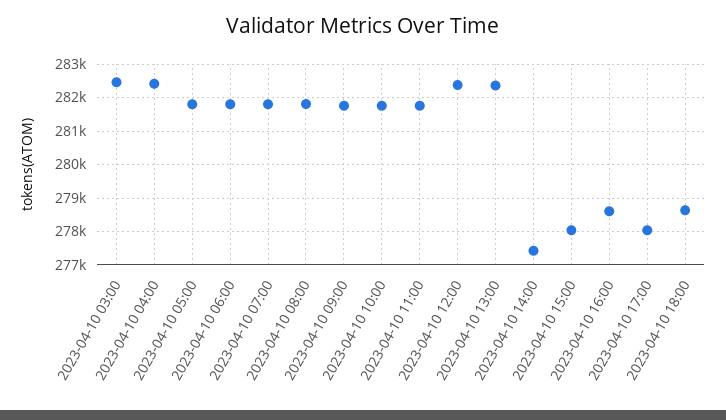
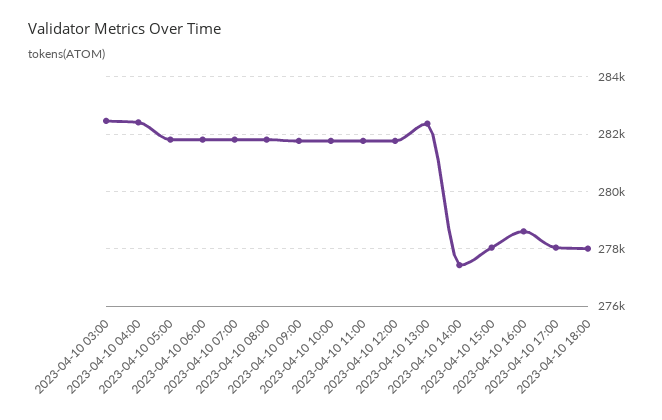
2023-04-10 12:00: 282400 -> 281750
2023-04-10 18:00: 278600 -> 278000

